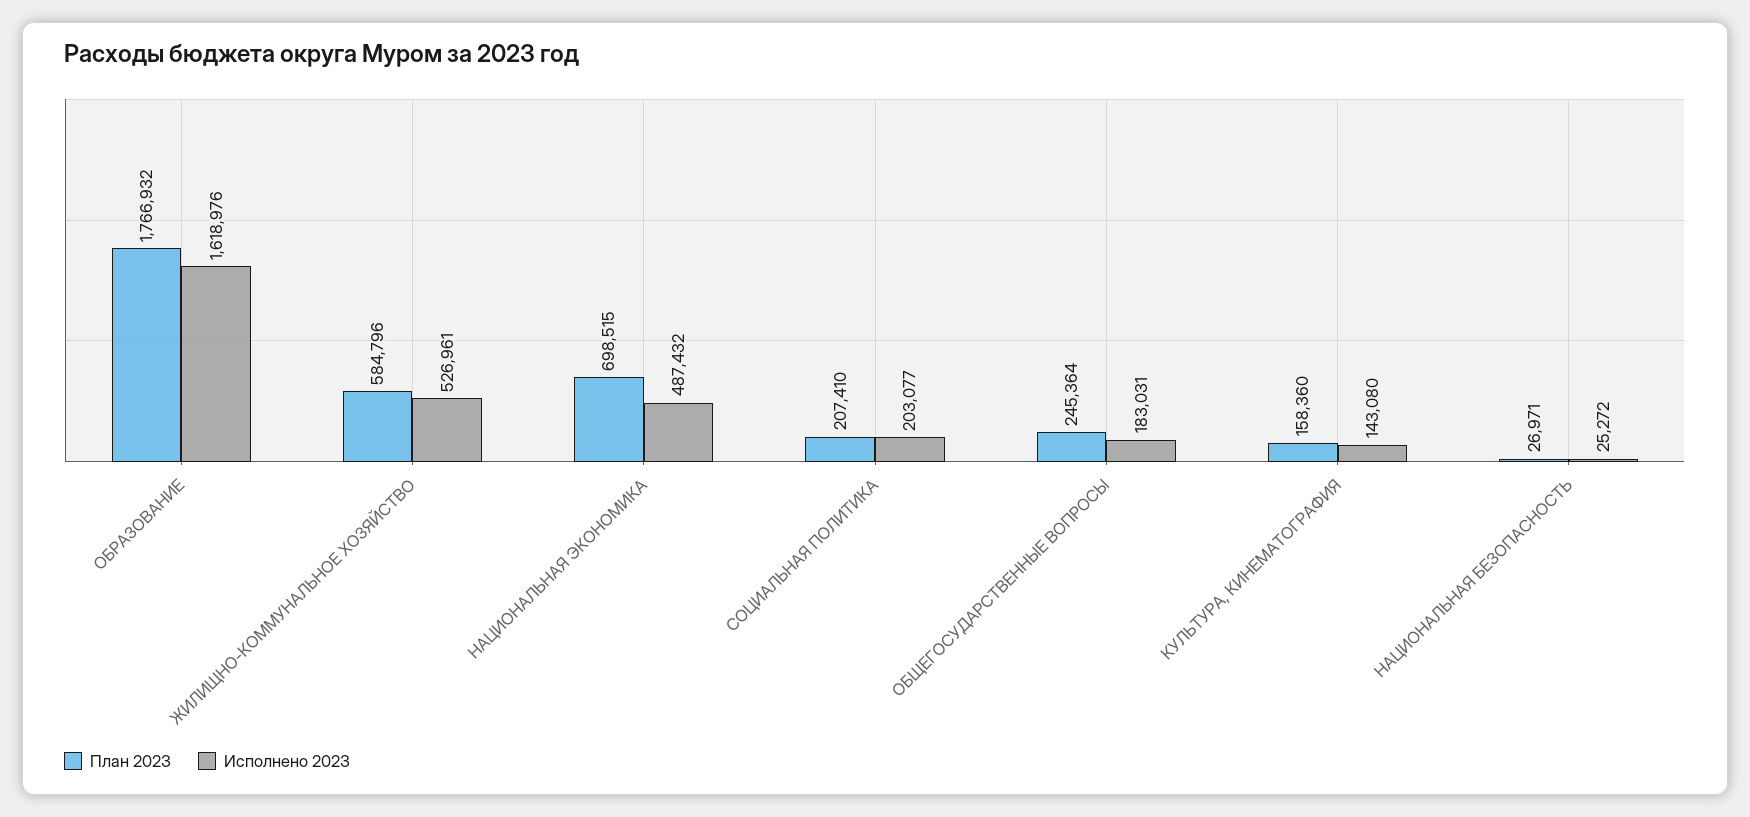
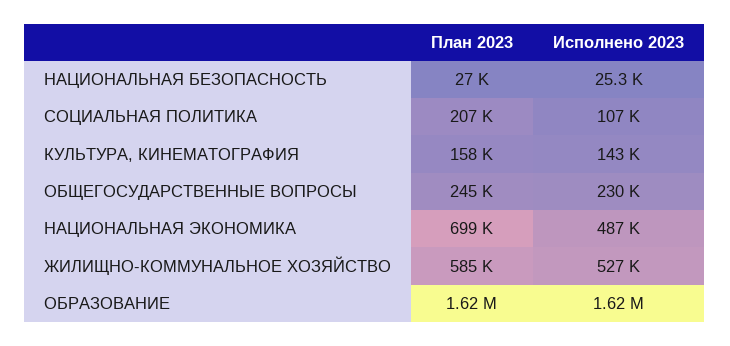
План 2023, ОБРАЗОВАНИЕ: 1766932 -> 1620000
Исполнено 2023, СОЦИАЛЬНАЯ ПОЛИТИКА: 203077 -> 107000
Исполнено 2023, ОБЩЕГОСУДАРСТВЕННЫЕ ВОПРОСЫ: 183031 -> 230000

